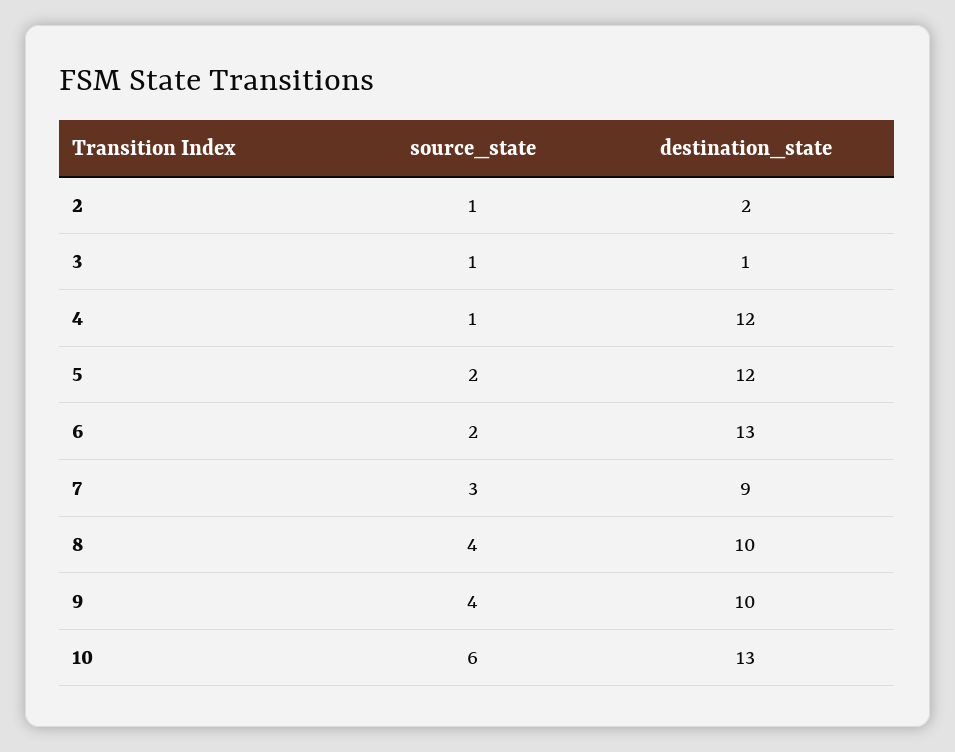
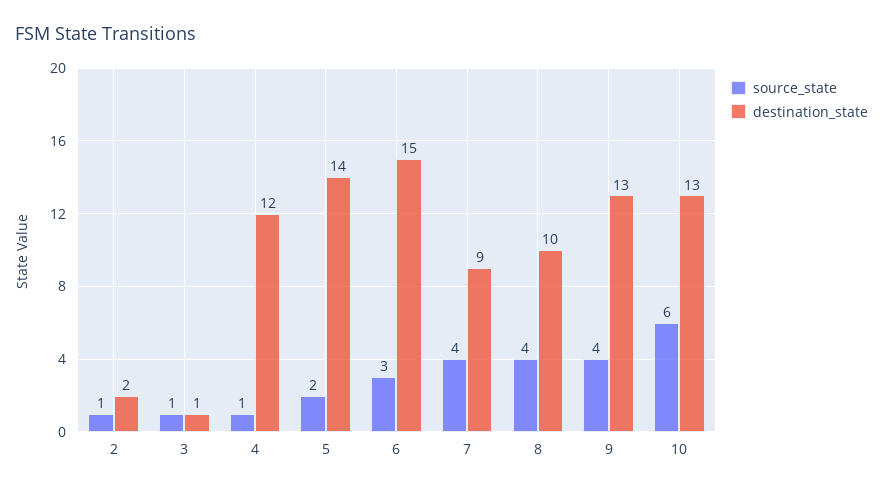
destination_state, 5: 12 -> 14
source_state, 6: 2 -> 3
destination_state, 6: 13 -> 15
source_state, 7: 3 -> 4
destination_state, 9: 10 -> 13

